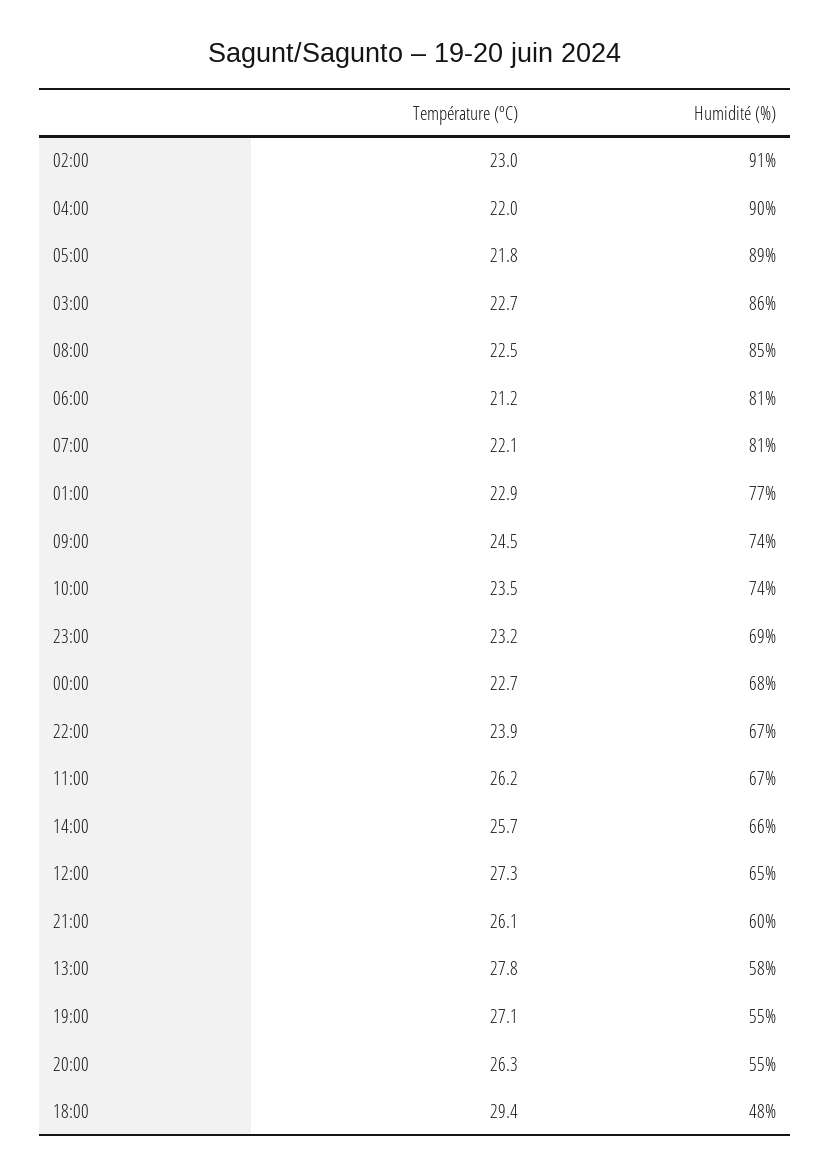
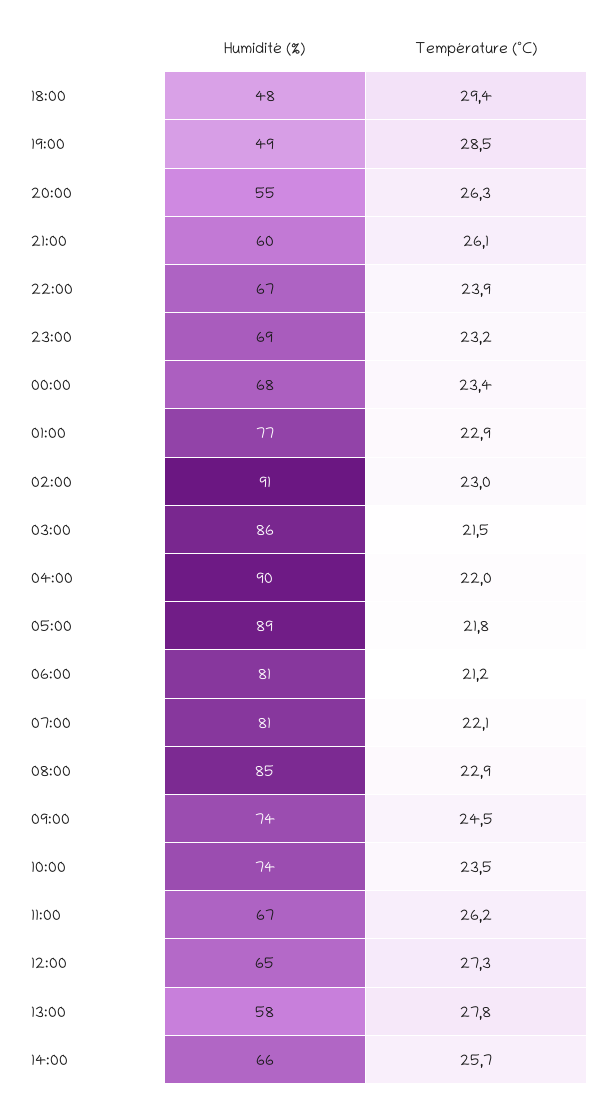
Température (ºC), 03:00: 22.7 -> 21.5
Température (ºC), 08:00: 22.5 -> 22.9
Température (ºC), 00:00: 22.7 -> 23.4
Température (ºC), 19:00: 27.1 -> 28.5
Humidité (%), 19:00: 55 -> 49

